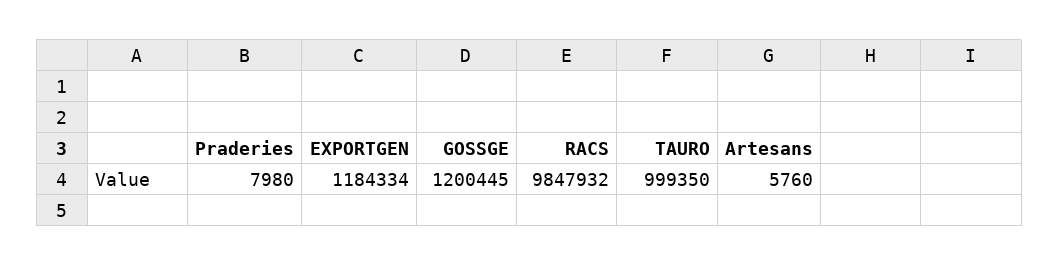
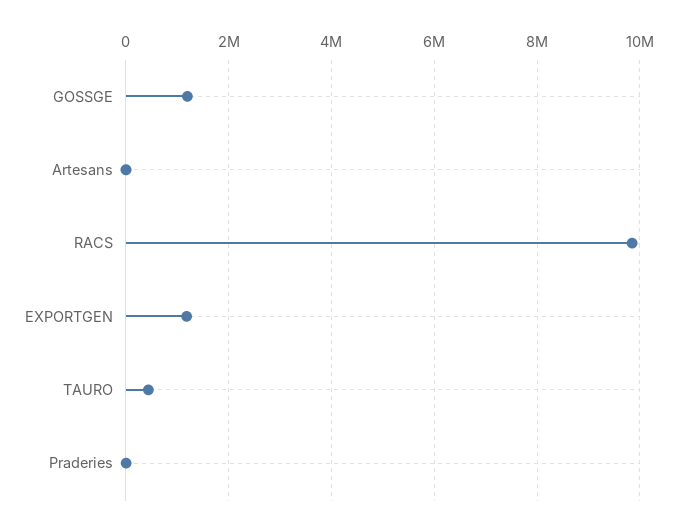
TAURO: 999350 -> 400000

